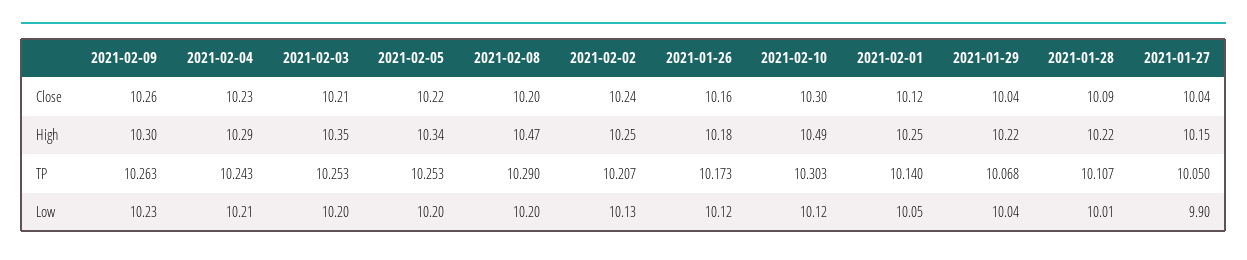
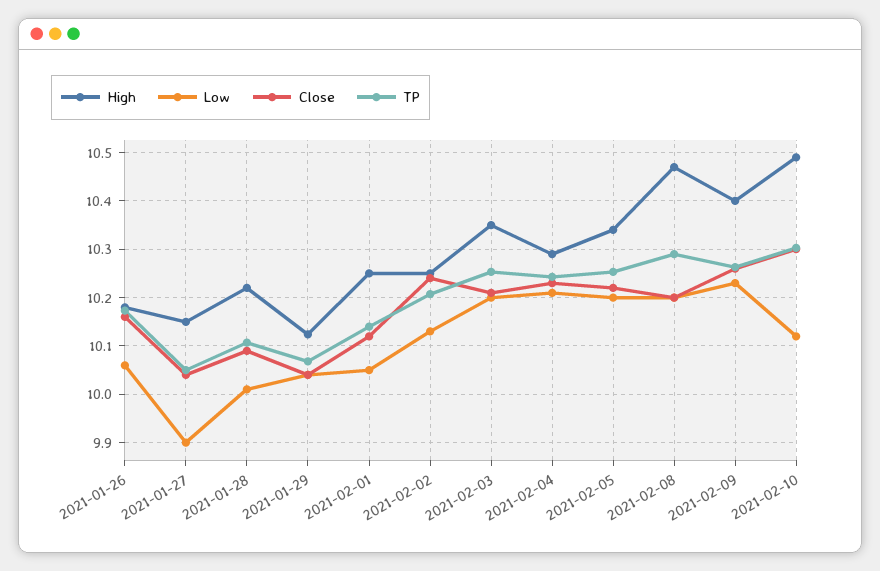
High, 2021-02-09: 10.3 -> 10.4
High, 2021-01-29: 10.22 -> 10.12
Low, 2021-01-26: 10.12 -> 10.06

